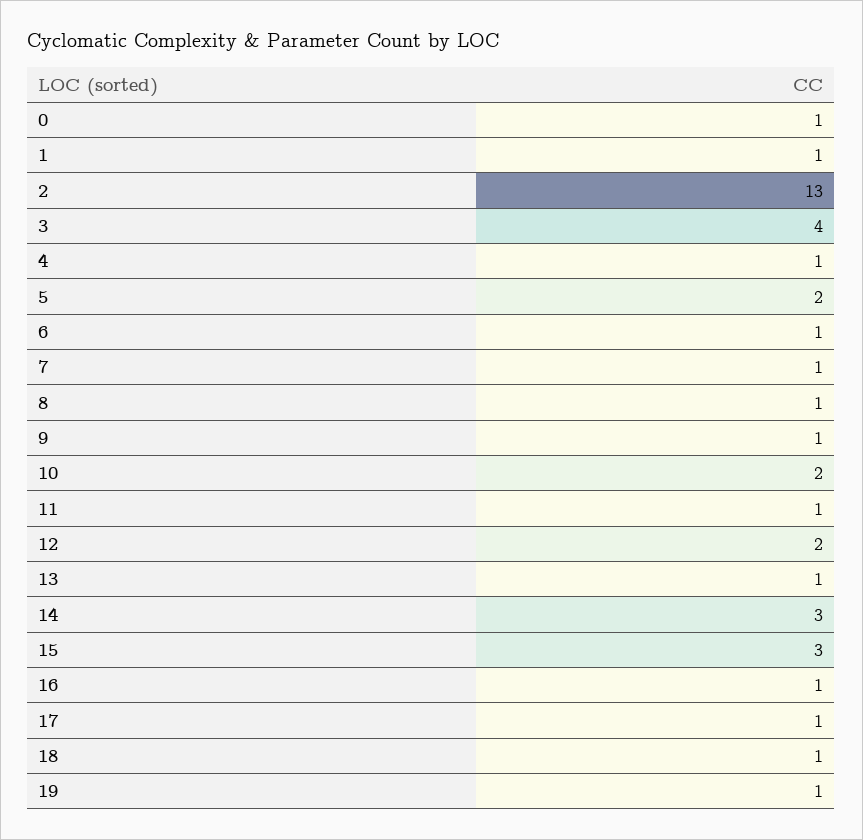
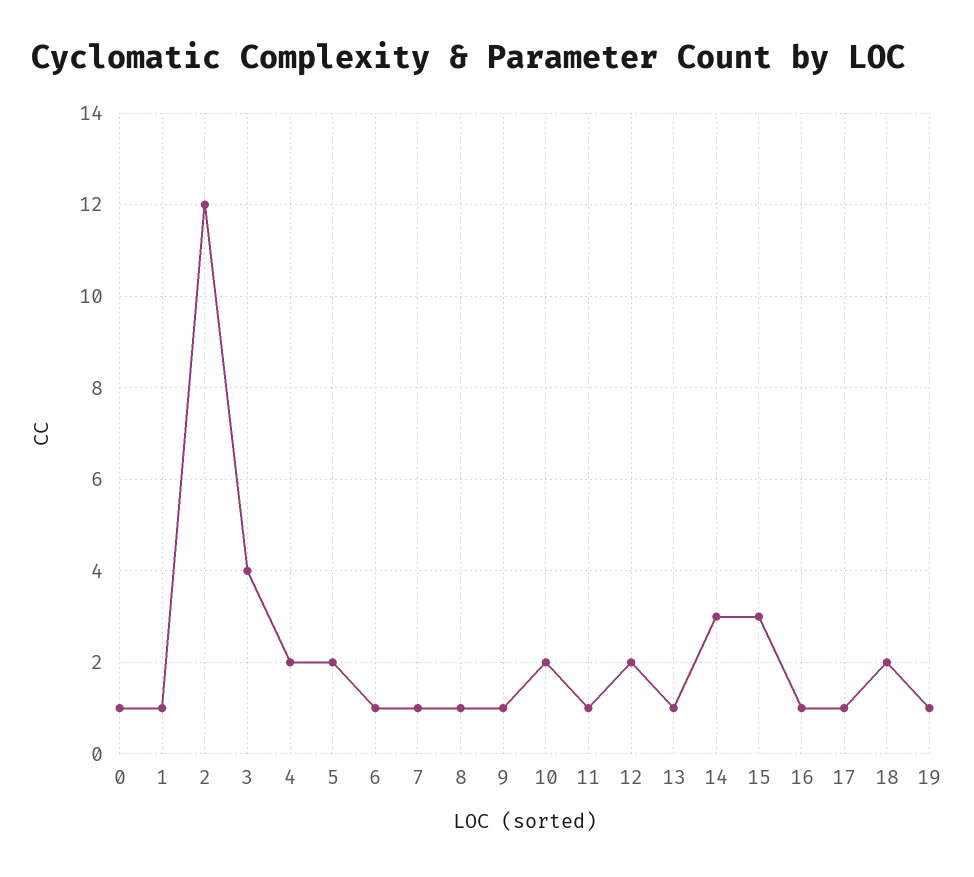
2: 13 -> 12
4: 1 -> 2
18: 1 -> 2

